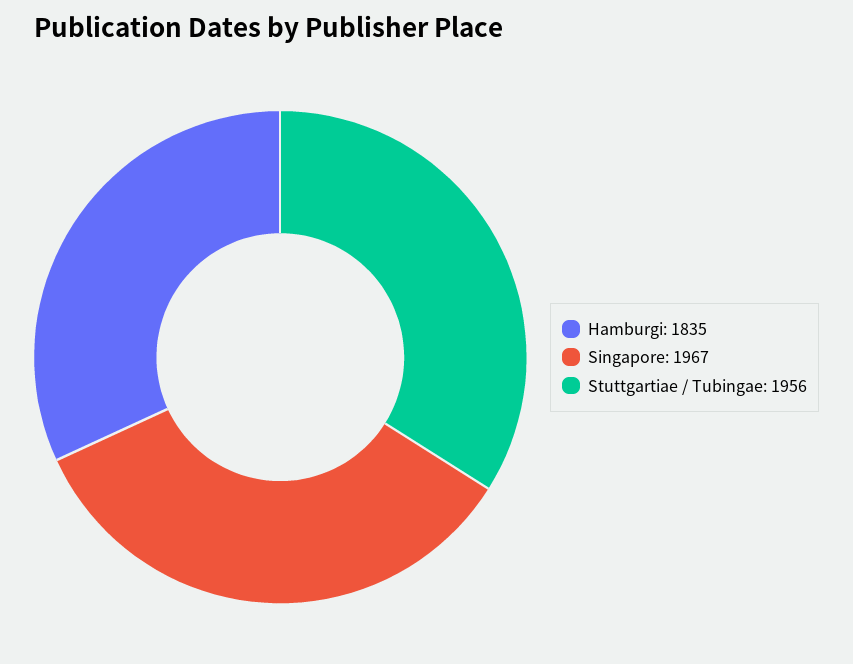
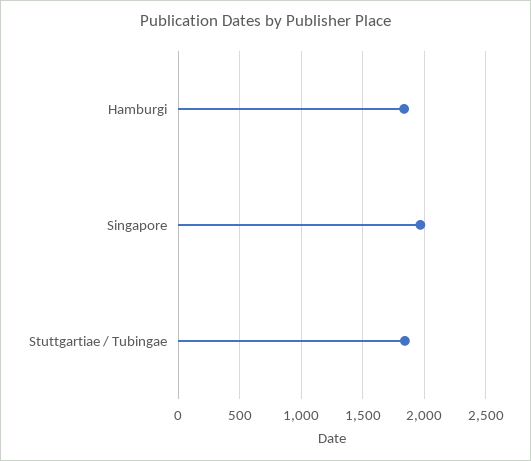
Stuttgartiae / Tubingae: 1956 -> 1850

